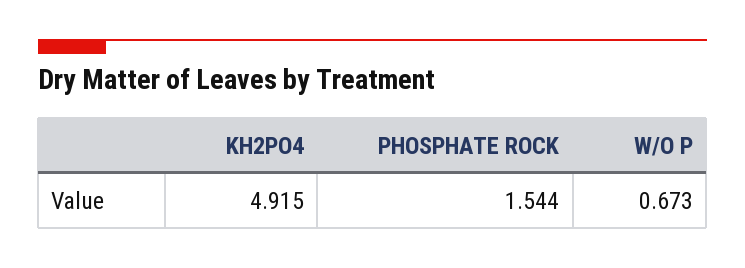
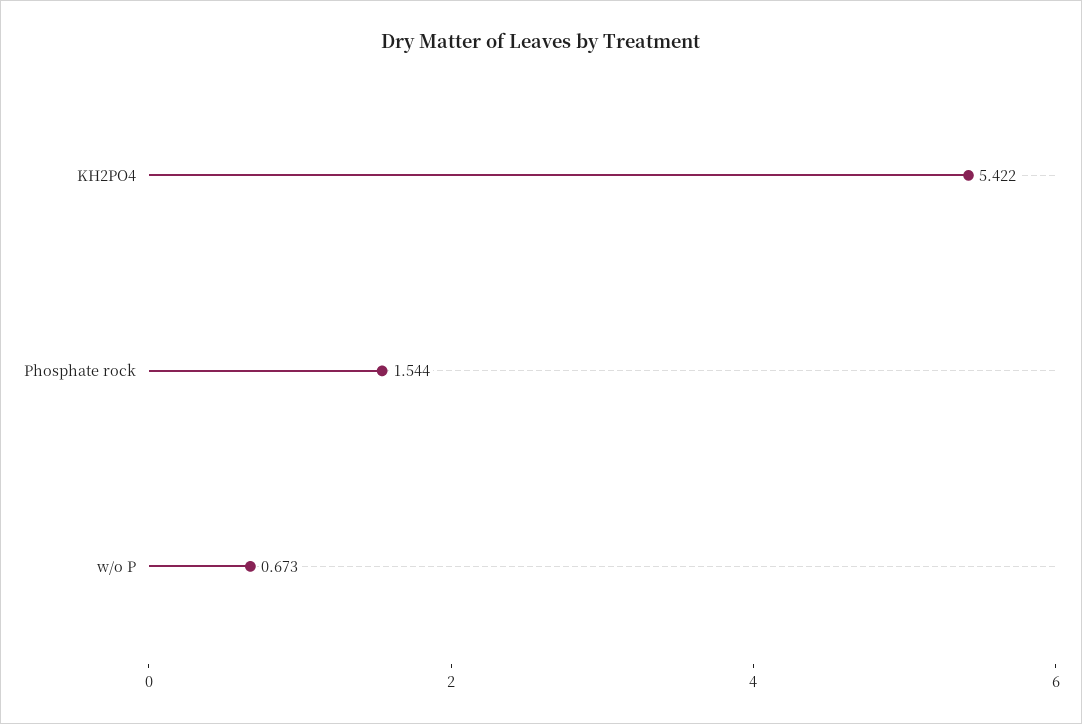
KH2PO4: 4.915 -> 5.422

